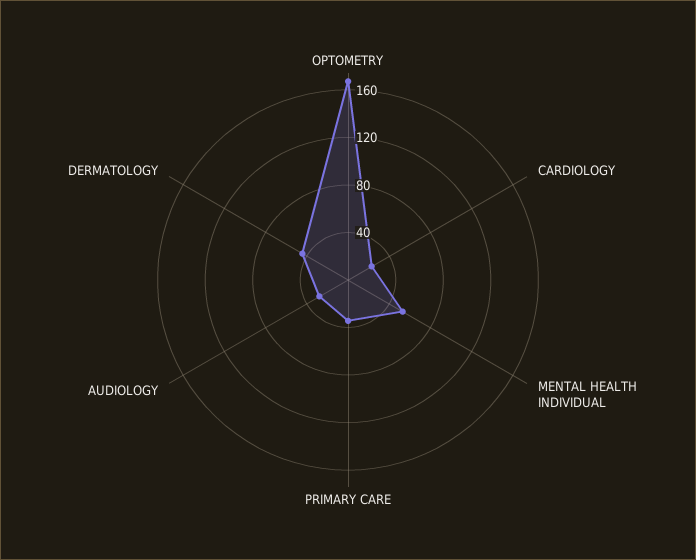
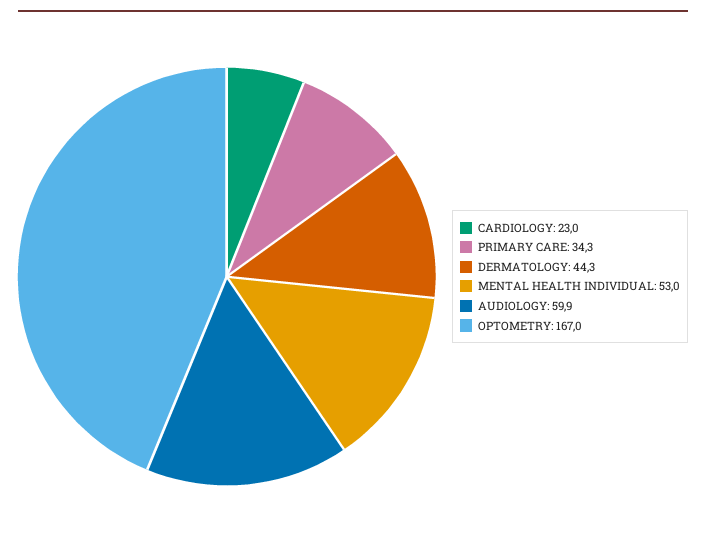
AUDIOLOGY: 30 -> 59.9

